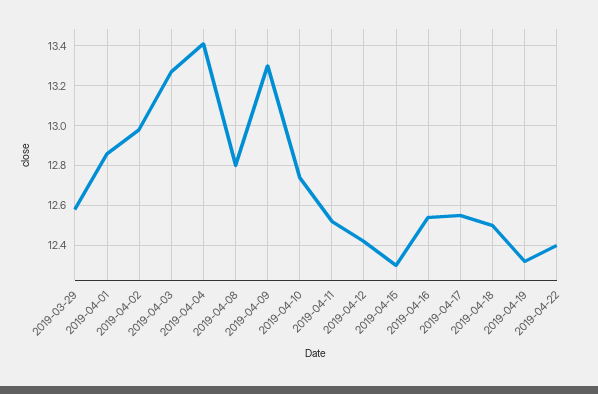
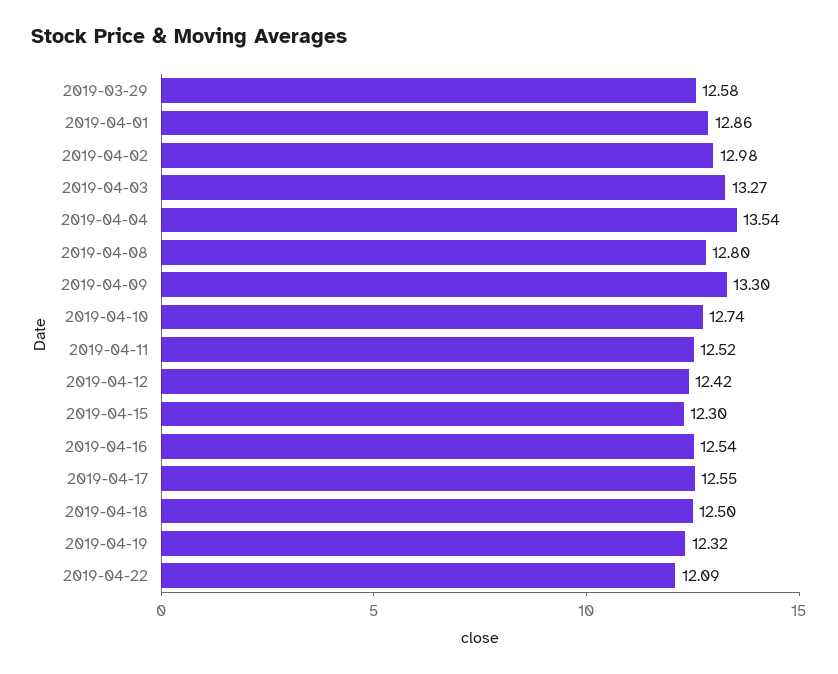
2019-04-04: 13.4 -> 13.54
2019-04-22: 12.4 -> 12.09

